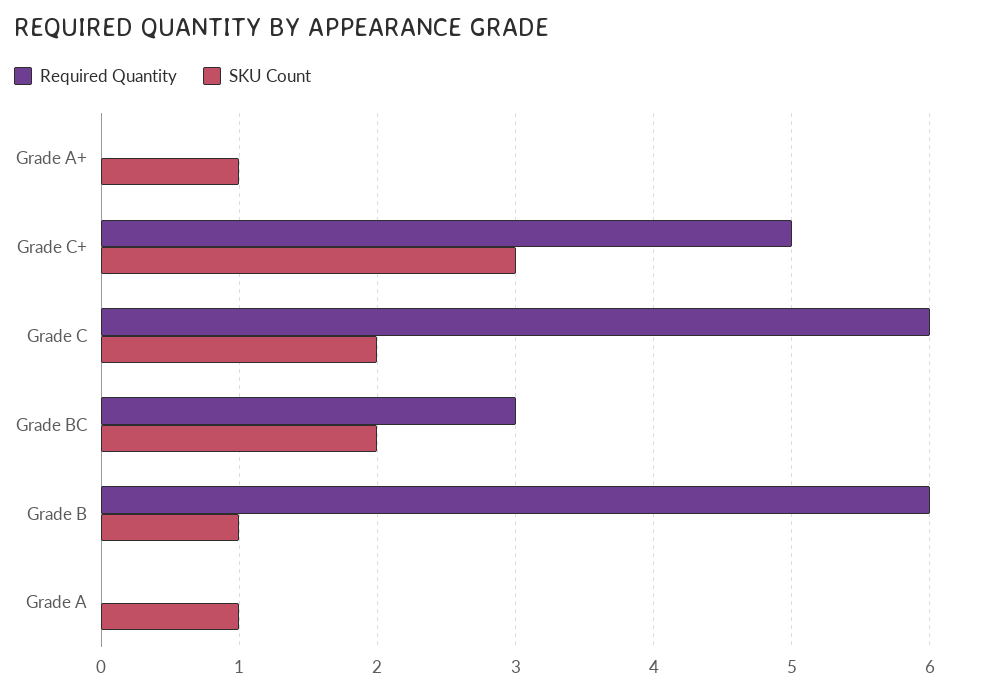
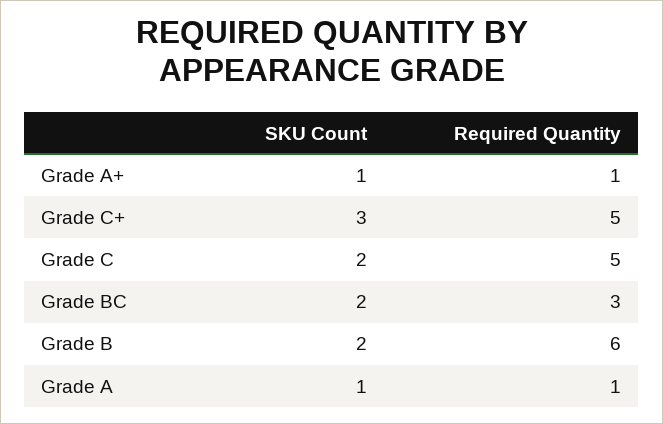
Required Quantity, Grade A+: 0 -> 1
Required Quantity, Grade C: 6 -> 5
SKU Count, Grade B: 1 -> 2
Required Quantity, Grade A: 0 -> 1

